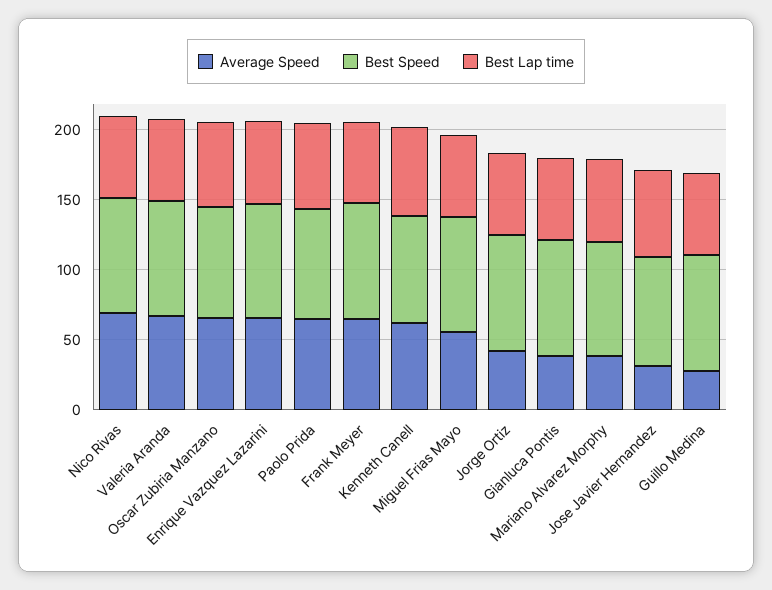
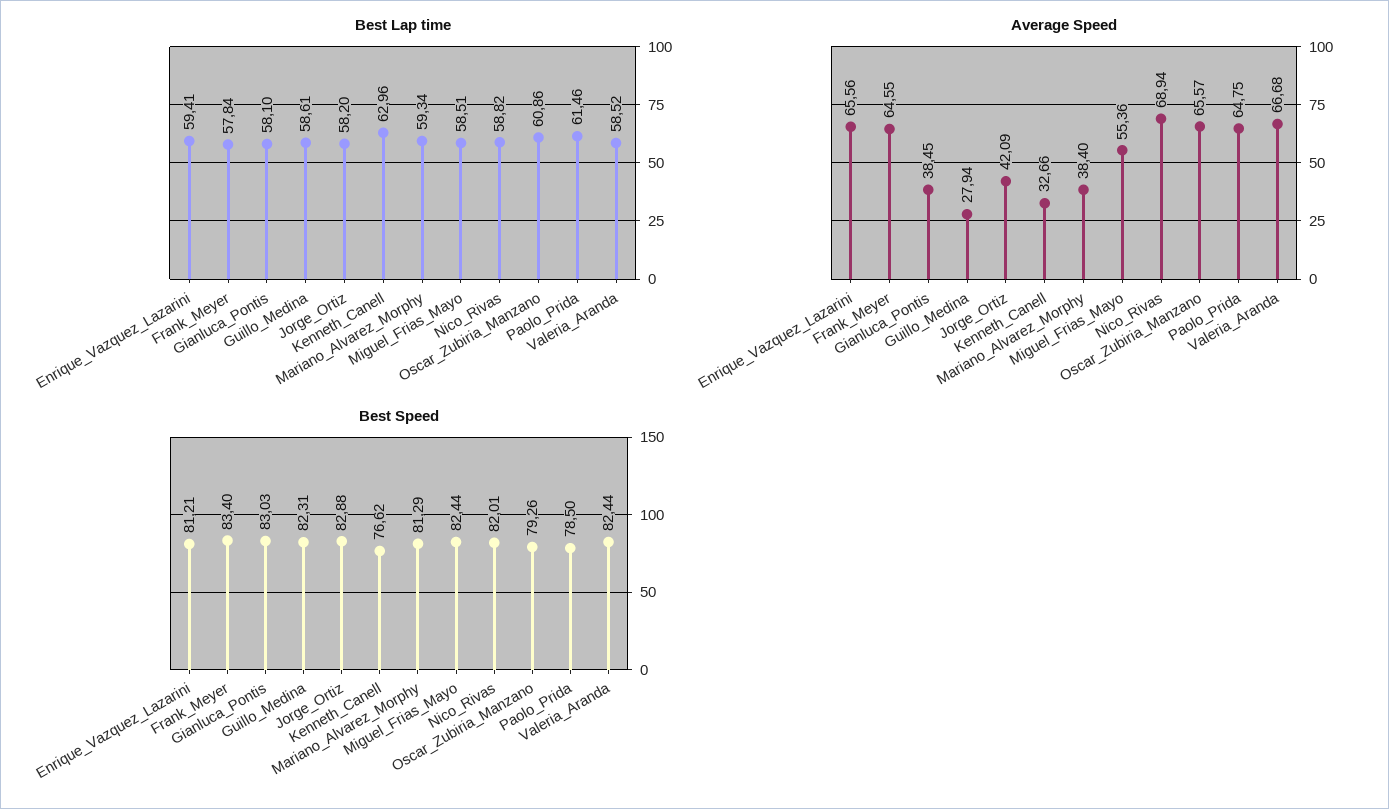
Average Speed, Kenneth Canell: 60 -> 32.66
Average Speed, Jose Javier Hernandez: 30 -> none
Best Speed, Jose Javier Hernandez: 80 -> none
Best Lap time, Jose Javier Hernandez: 60 -> none

